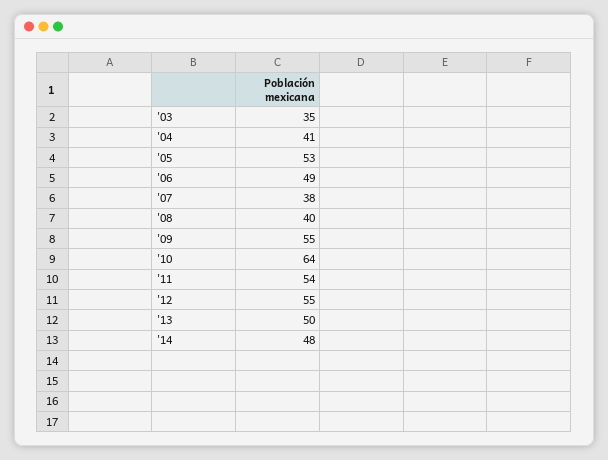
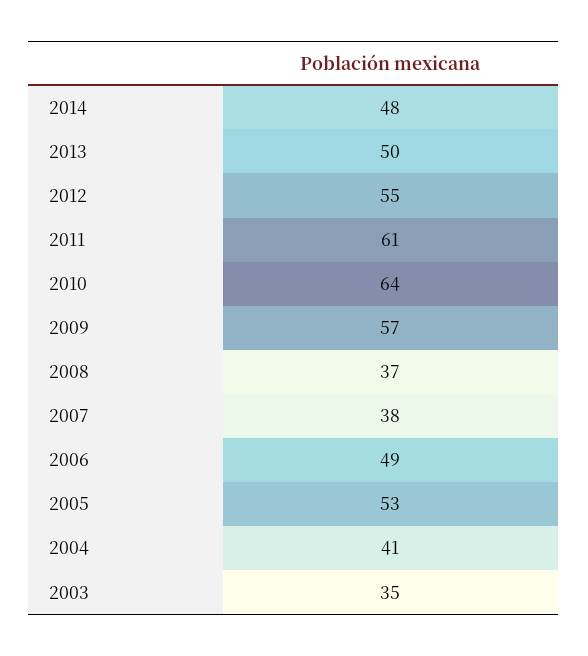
'08: 40 -> 37
'09: 55 -> 57
'11: 54 -> 61

